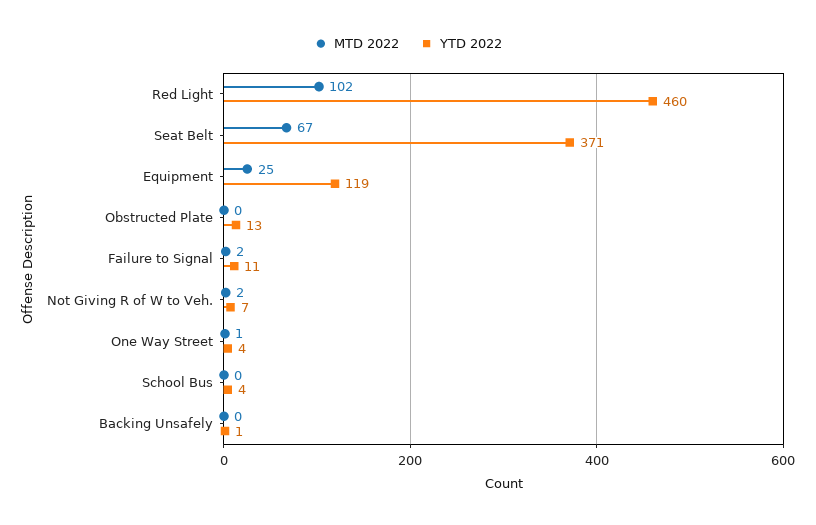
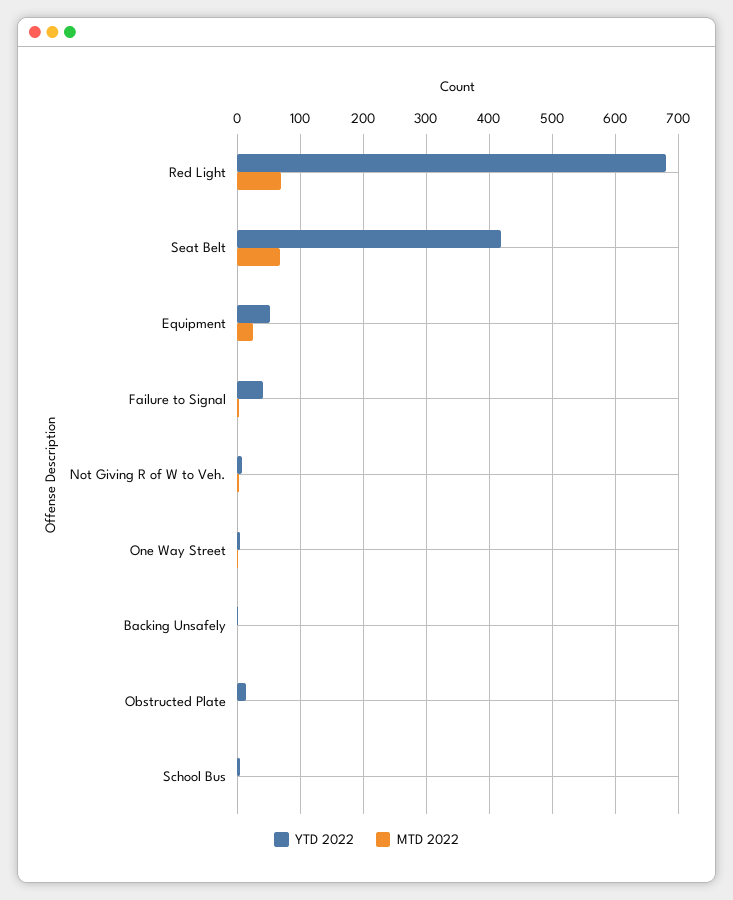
MTD 2022, Red Light: 102 -> 70
YTD 2022, Red Light: 460 -> 680
YTD 2022, Seat Belt: 371 -> 420
YTD 2022, Equipment: 119 -> 50
YTD 2022, Failure to Signal: 11 -> 40

